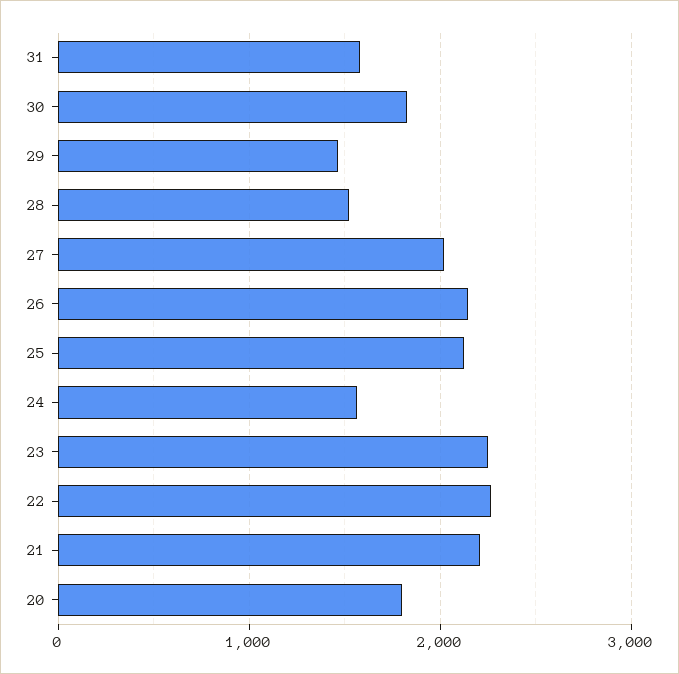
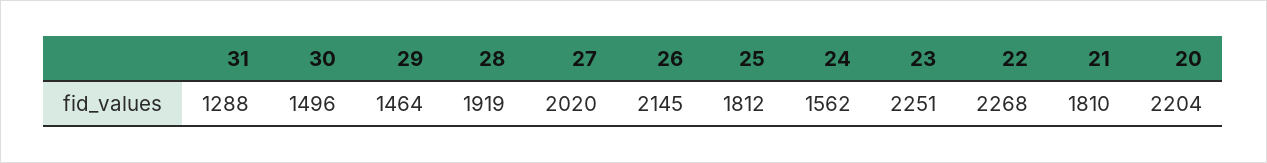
31: 1600 -> 1288
30: 1800 -> 1496
28: 1500 -> 1919
25: 2100 -> 1812
21: 2200 -> 1810
20: 1800 -> 2204

